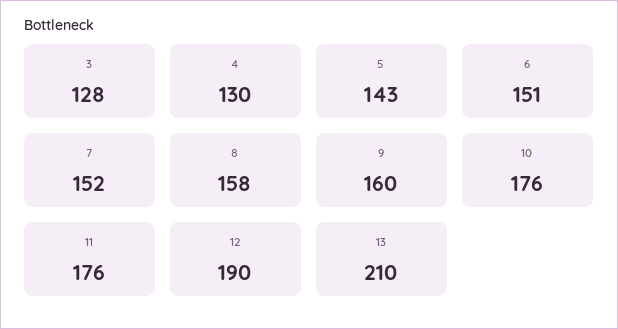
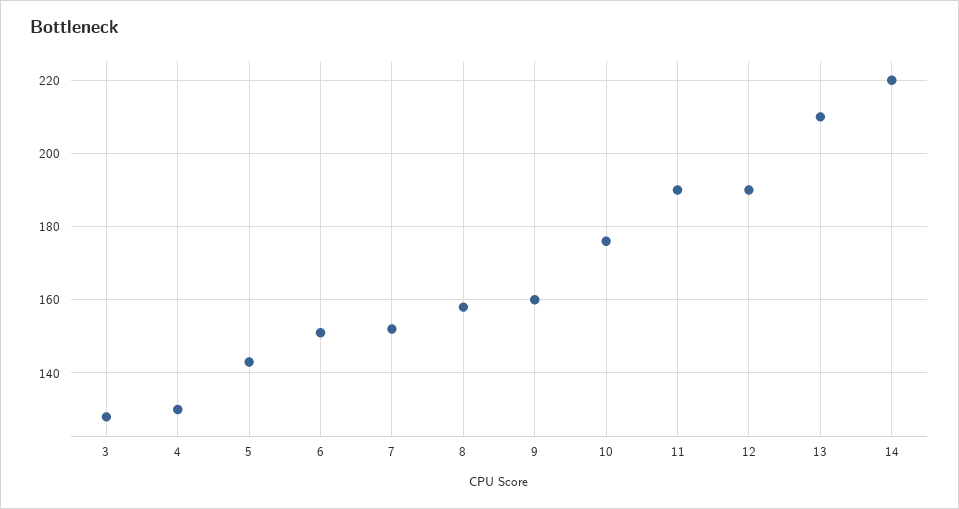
11: 176 -> 190
14: none -> 220

